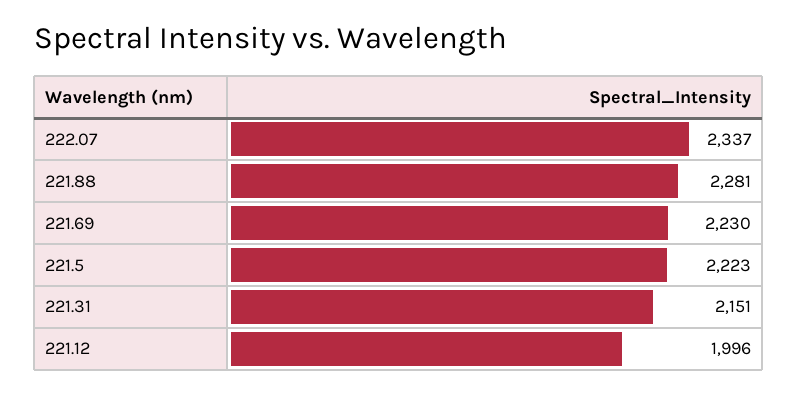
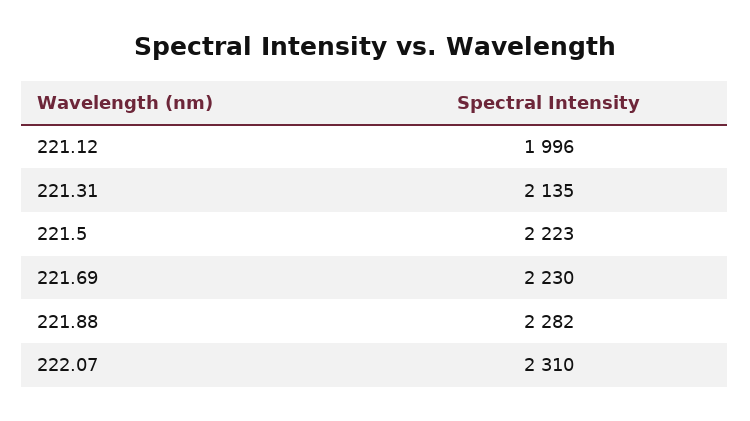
222.07: 2337 -> 2310
221.88: 2281 -> 2282
221.31: 2151 -> 2135

